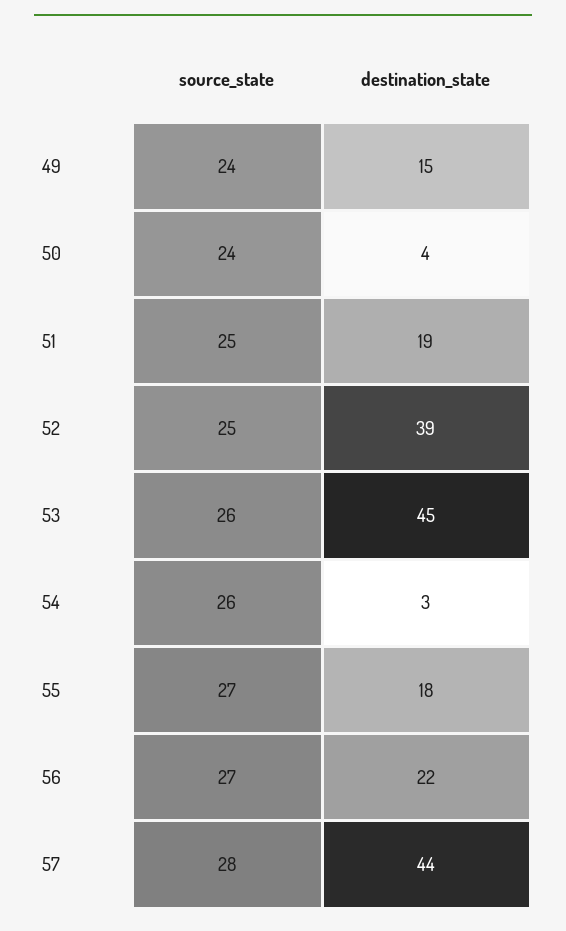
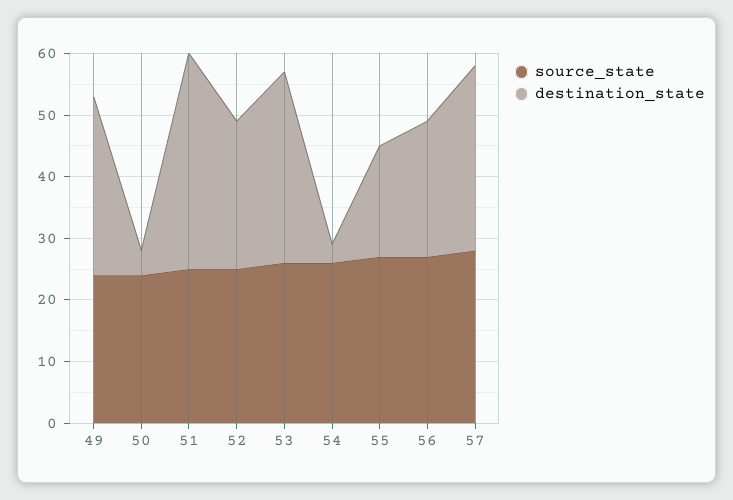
destination_state, 49: 15 -> 30
destination_state, 51: 19 -> 35
destination_state, 52: 39 -> 25
destination_state, 53: 45 -> 30
destination_state, 57: 44 -> 30

